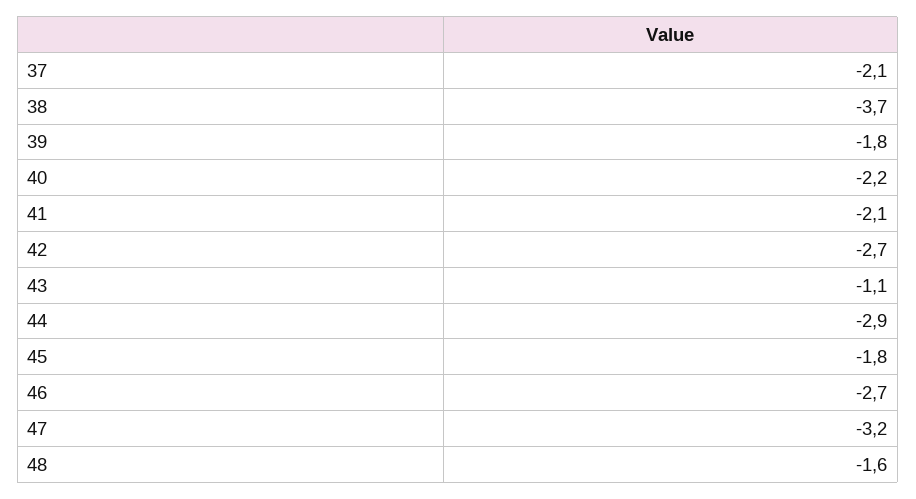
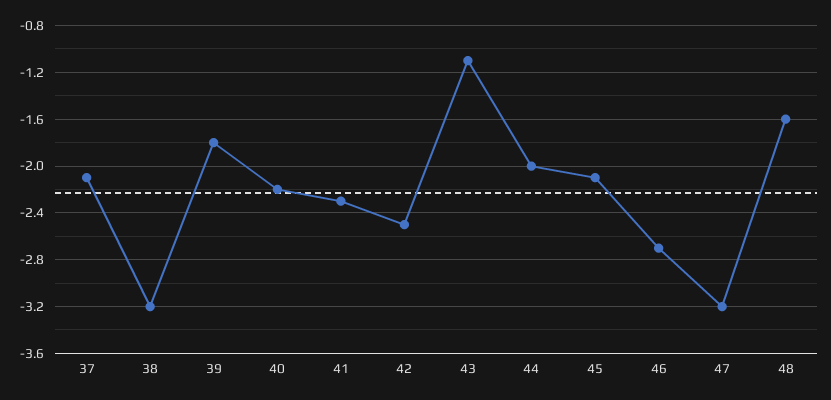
38: -3.7 -> -3.2
41: -2.1 -> -2.3
42: -2.7 -> -2.5
44: -2.9 -> -2
45: -1.8 -> -2.1

